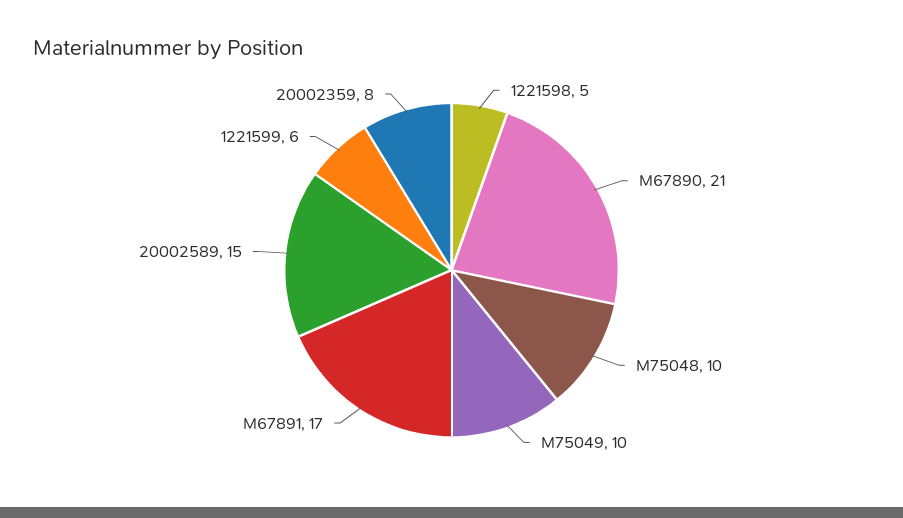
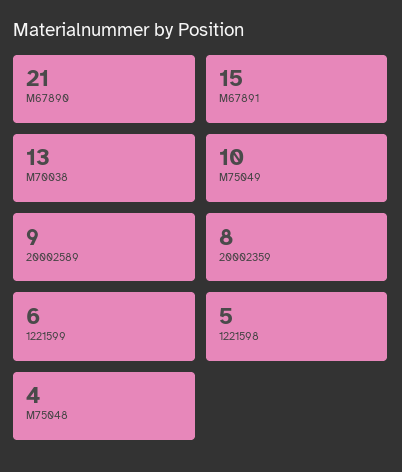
M75048: 10 -> 4
M67891: 17 -> 15
20002589: 15 -> 9
M70038: none -> 13

